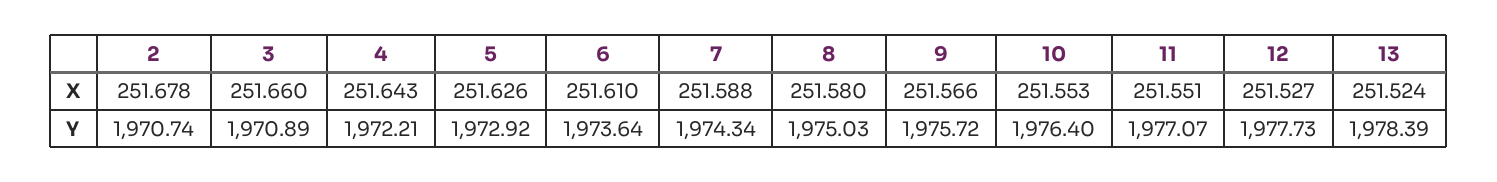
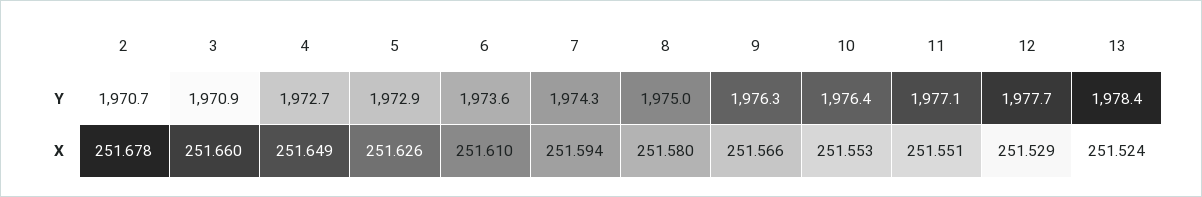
4, X: 251.643 -> 251.649
7, X: 251.588 -> 251.594
12, X: 251.527 -> 251.529
4, Y: 1972.21 -> 1972.7
9, Y: 1975.72 -> 1976.3

